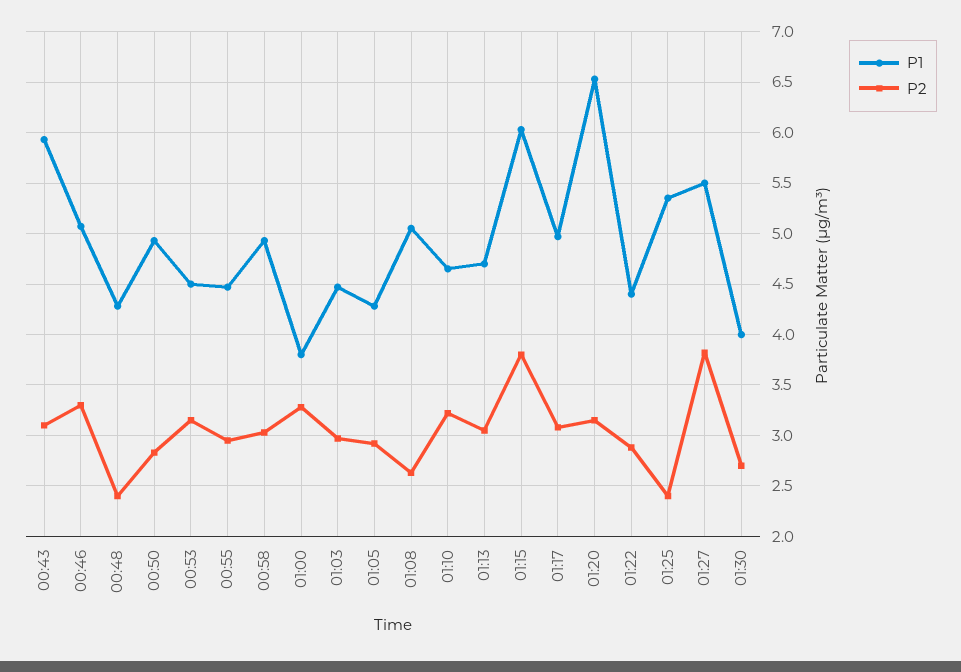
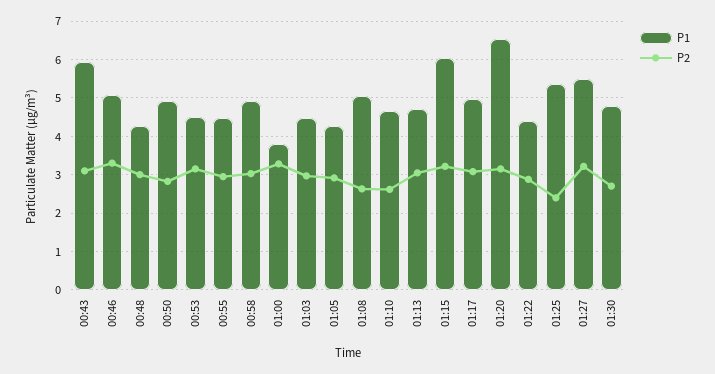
P2, 00:48: 2.4 -> 3
P2, 01:10: 3.2 -> 2.6
P2, 01:15: 3.8 -> 3.2
P2, 01:27: 3.8 -> 3.2
P1, 01:30: 4 -> 4.8

